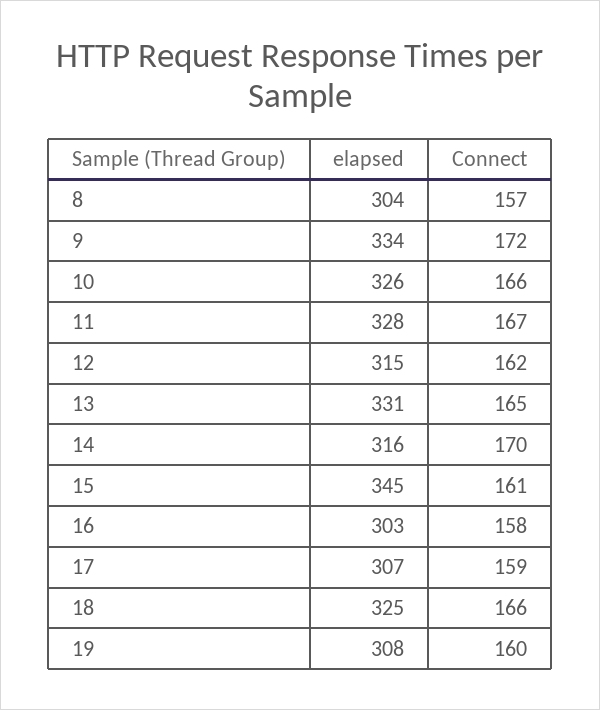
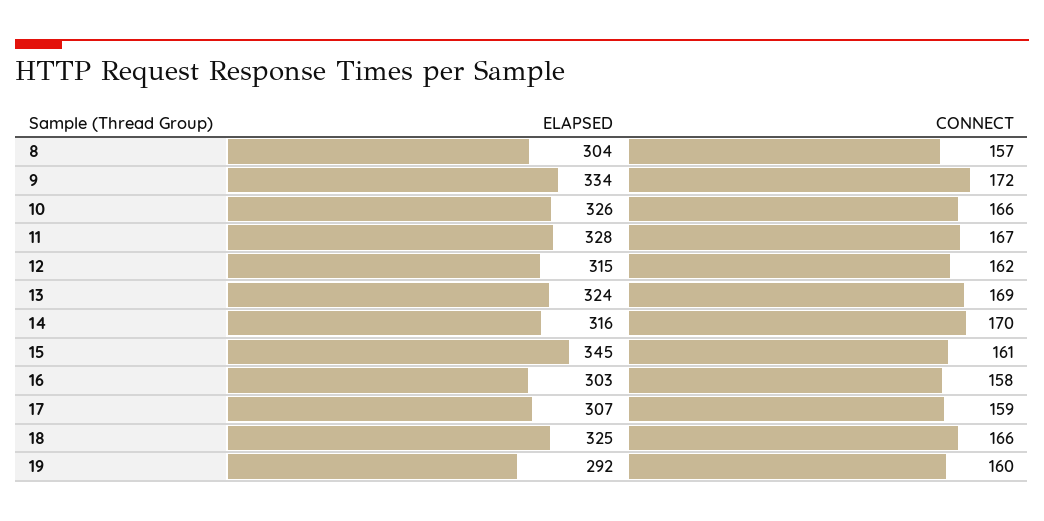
elapsed, 13: 331 -> 324
Connect, 13: 165 -> 169
elapsed, 19: 308 -> 292

